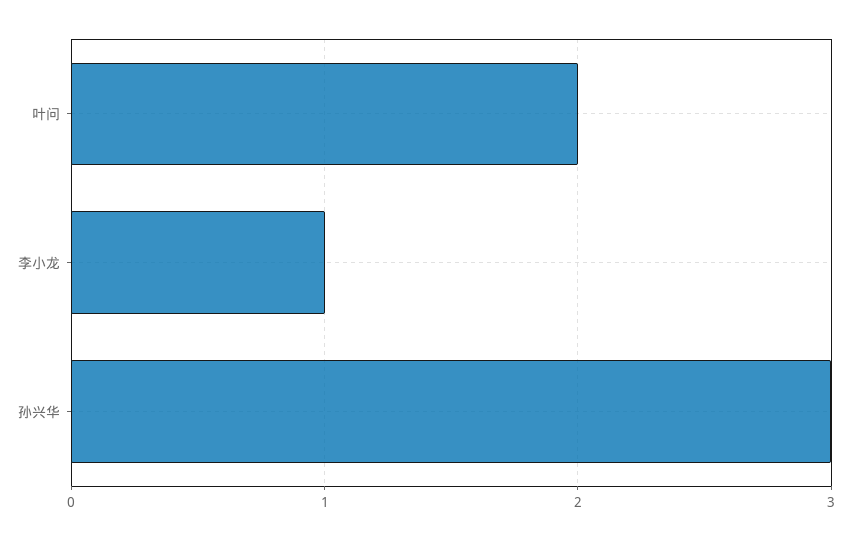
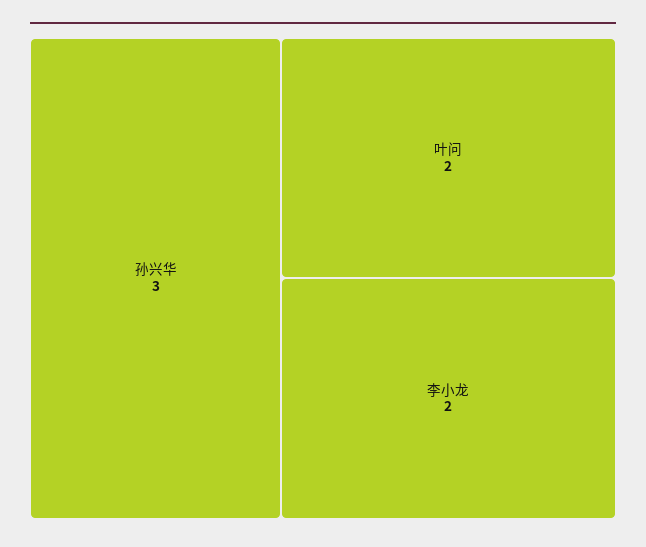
李小龙: 1 -> 2

